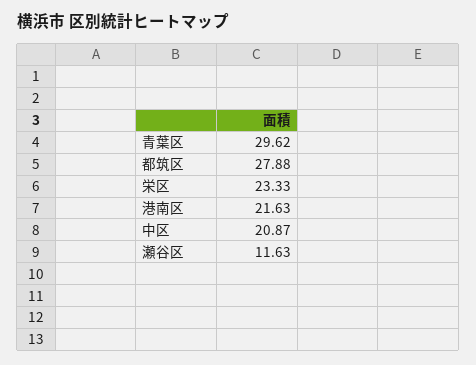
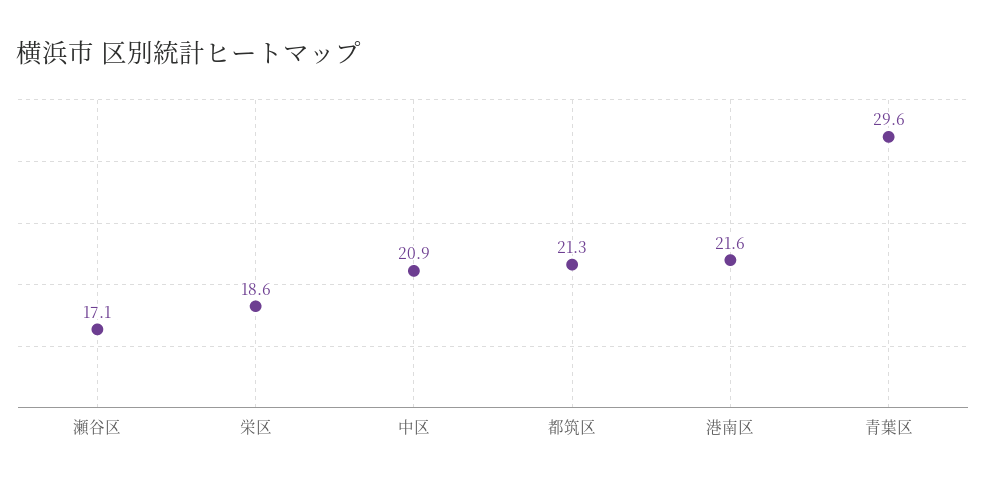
都筑区: 27.88 -> 21.3
栄区: 23.33 -> 18.6
瀬谷区: 11.63 -> 17.1

